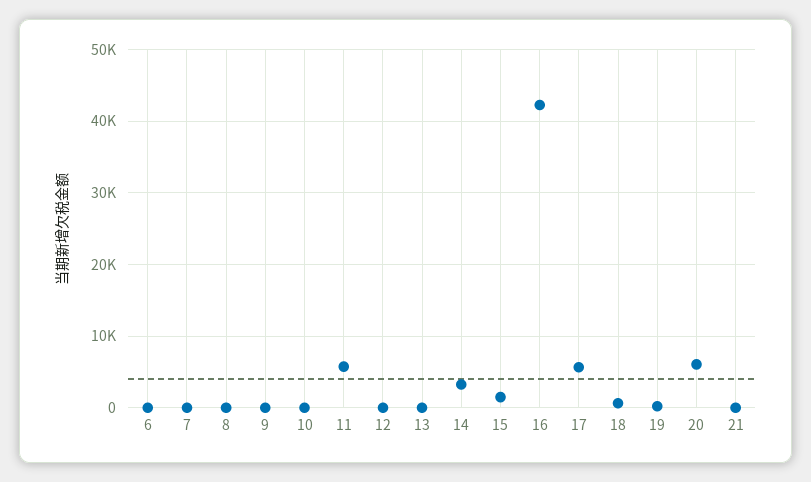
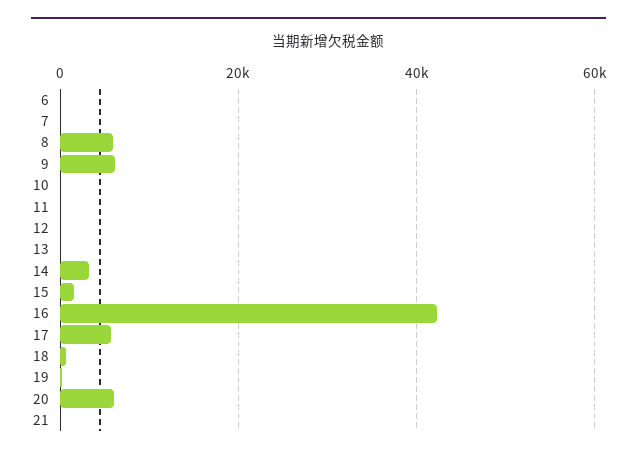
8: 0 -> 6000
9: 0 -> 6000
11: 6000 -> 0

